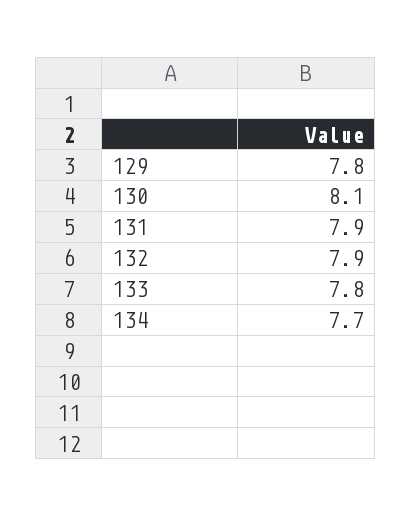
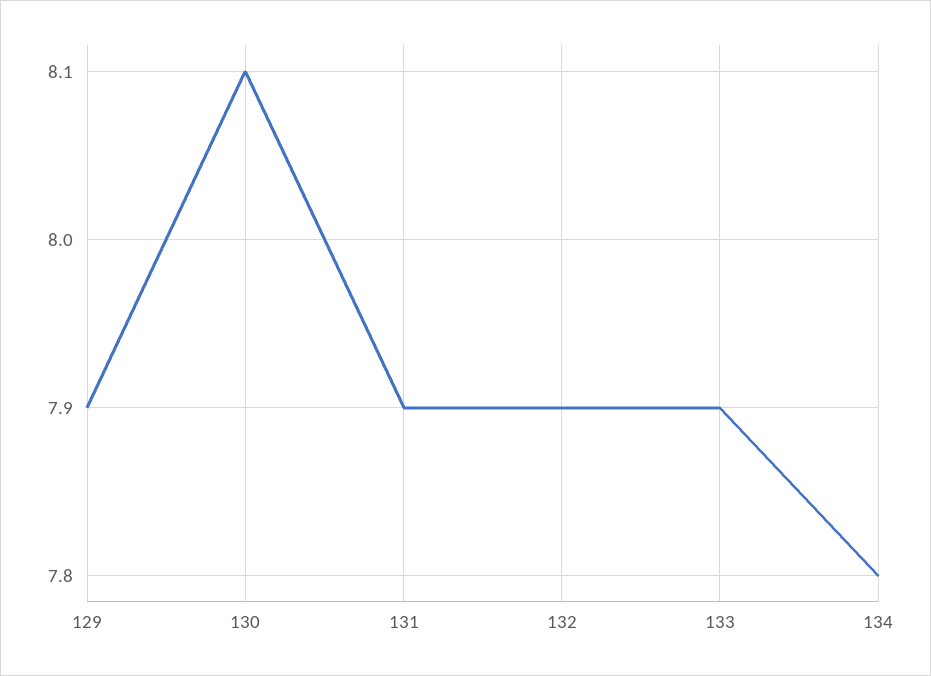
129: 7.8 -> 7.9
133: 7.8 -> 7.9
134: 7.7 -> 7.8

